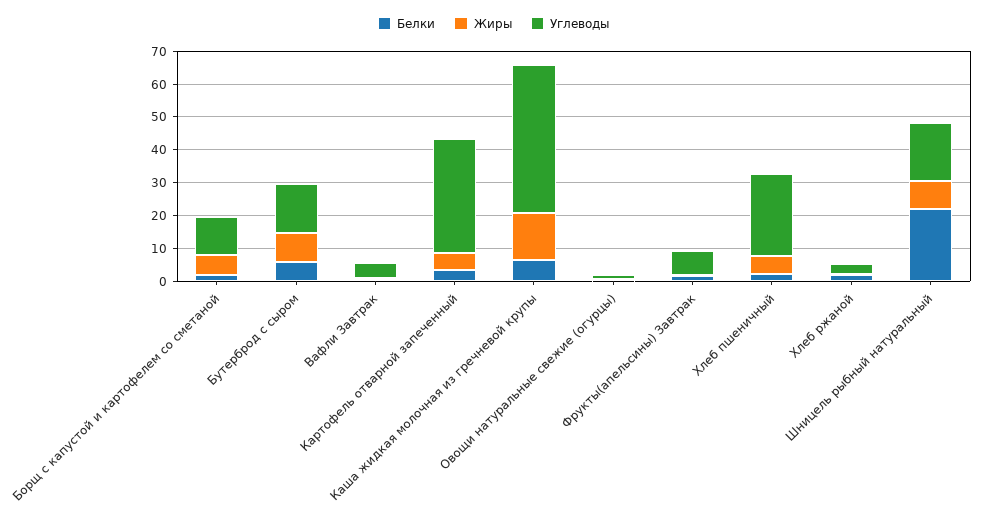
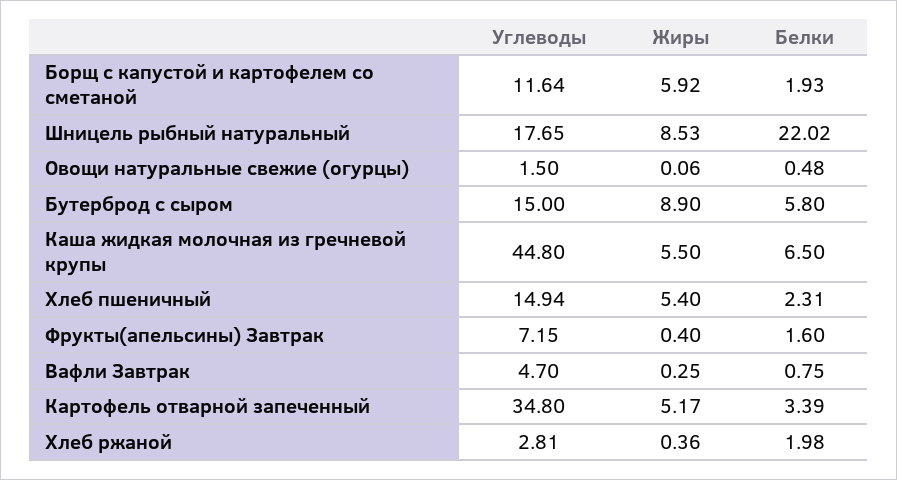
Жиры, Каша жидкая молочная из гречневой крупы: 15 -> 5.5
Углеводы, Хлеб пшеничный: 25 -> 14.94

